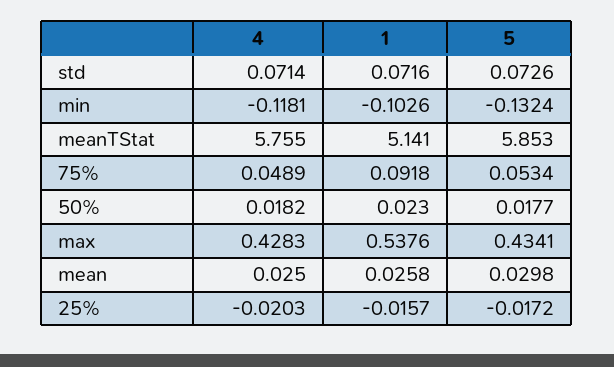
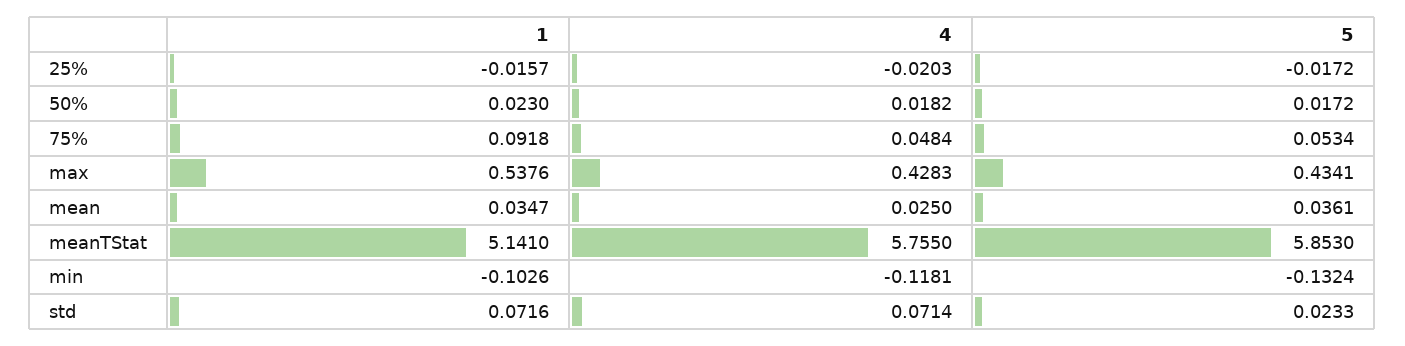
5, std: 0.0726 -> 0.0233
4, 75%: 0.0489 -> 0.0484
5, 50%: 0.0177 -> 0.0172
1, mean: 0.0258 -> 0.0347
5, mean: 0.0298 -> 0.0361

